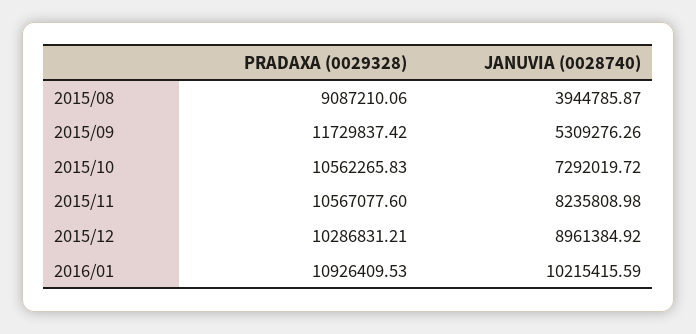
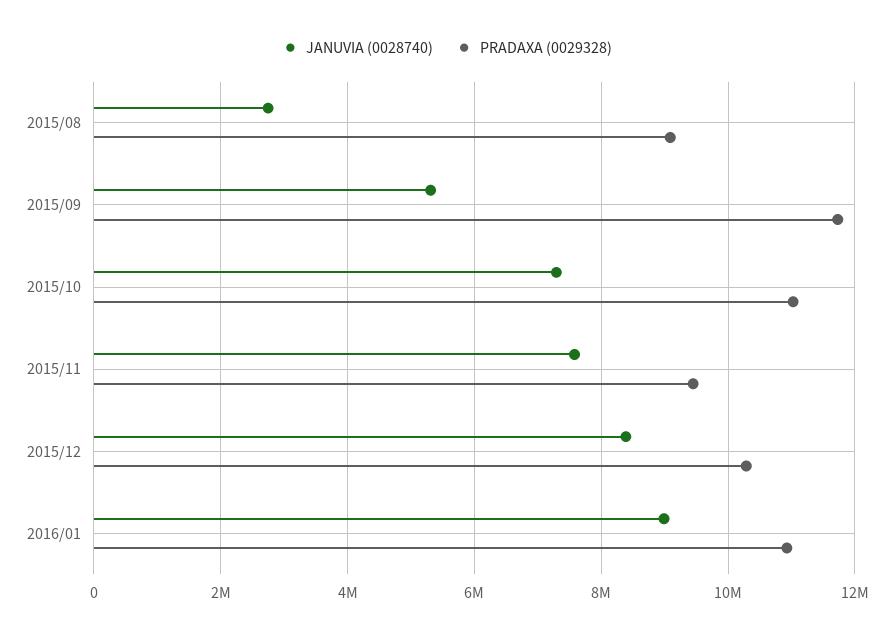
JANUVIA (0028740), 2015/08: 3944785.87 -> 2800000
PRADAXA (0029328), 2015/10: 10562265.83 -> 11000000
PRADAXA (0029328), 2015/11: 10567077.6 -> 9400000
JANUVIA (0028740), 2015/11: 8235808.98 -> 7600000
JANUVIA (0028740), 2015/12: 8961384.92 -> 8400000
JANUVIA (0028740), 2016/01: 10215415.59 -> 9000000

